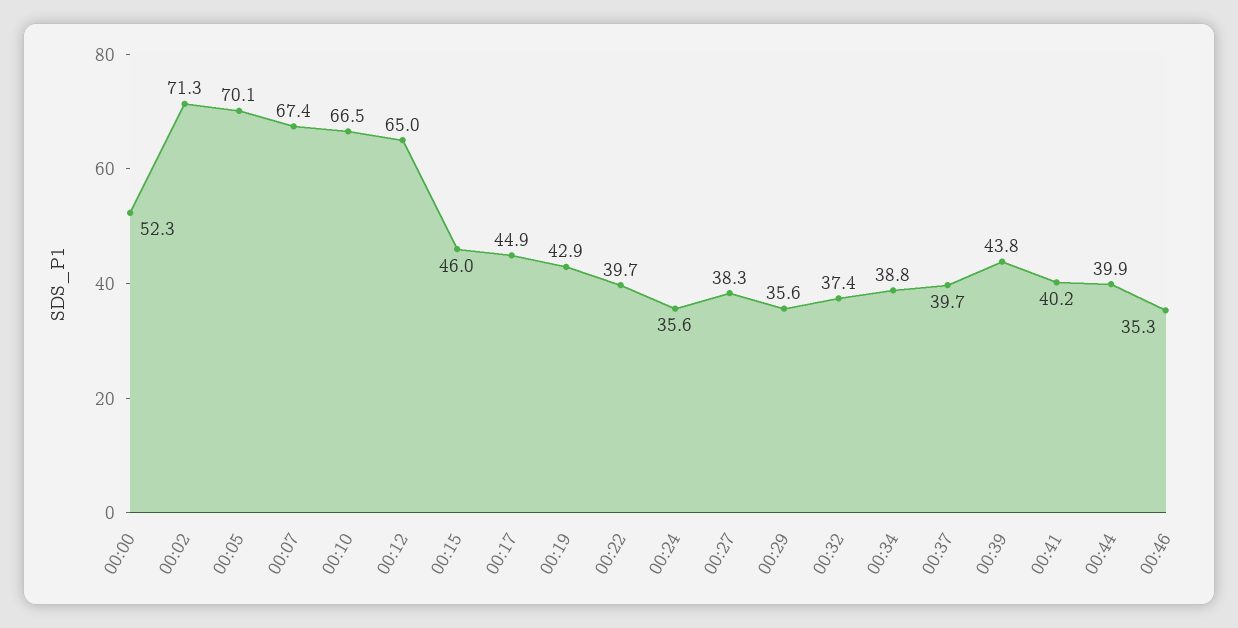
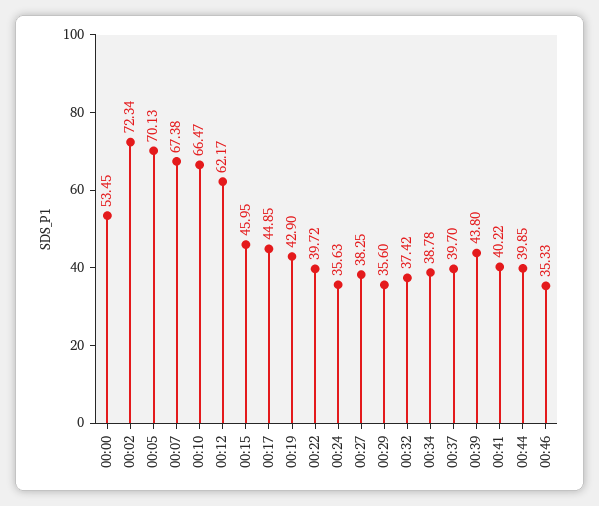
00:00: 52.3 -> 53.45
00:02: 71.3 -> 72.34
00:12: 65 -> 62.17

